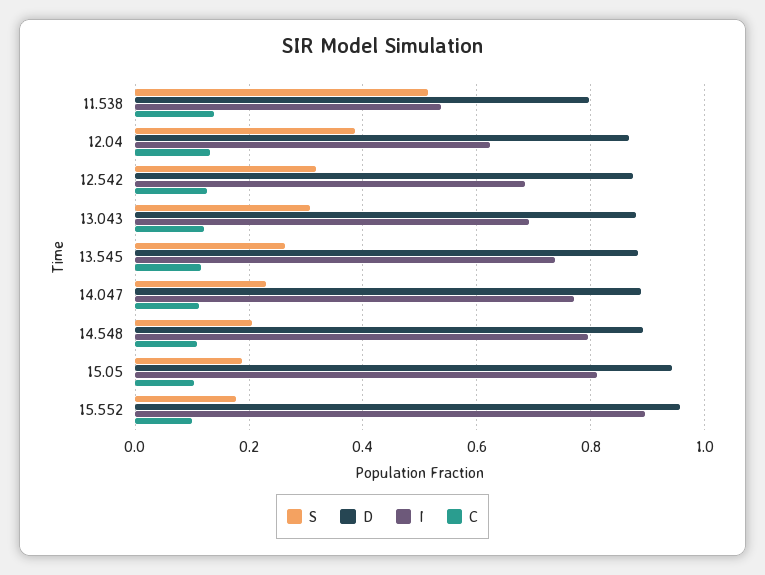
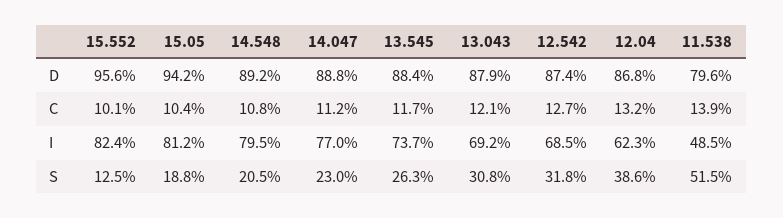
I, 11.538: 0.54 -> 0.485
S, 15.552: 0.18 -> 0.125
I, 15.552: 0.9 -> 0.824

